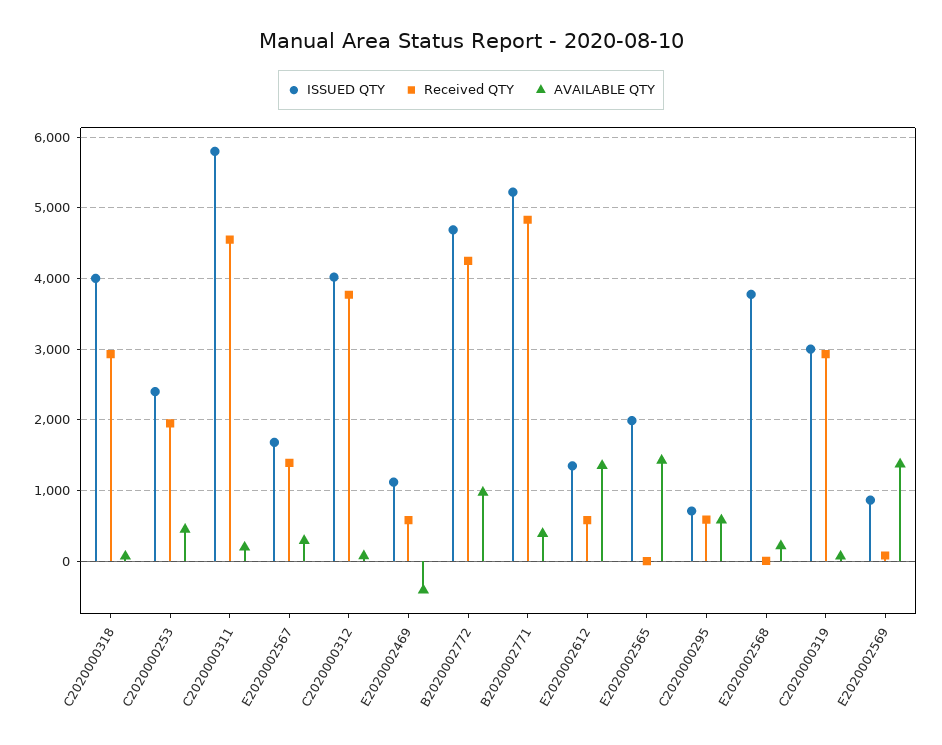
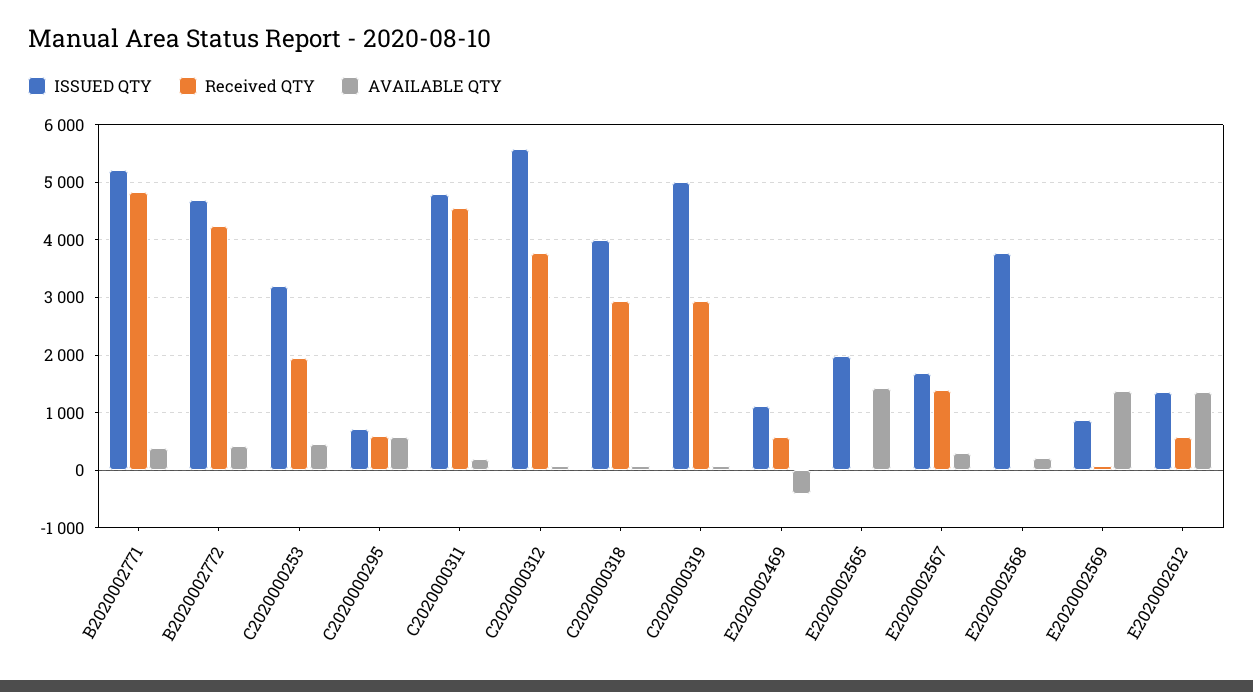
ISSUED QTY, C2020000253: 2400 -> 3200
ISSUED QTY, C2020000311: 5800 -> 4800
ISSUED QTY, C2020000312: 4000 -> 5600
AVAILABLE QTY, B2020002772: 1000 -> 400
ISSUED QTY, C2020000319: 3000 -> 5000

